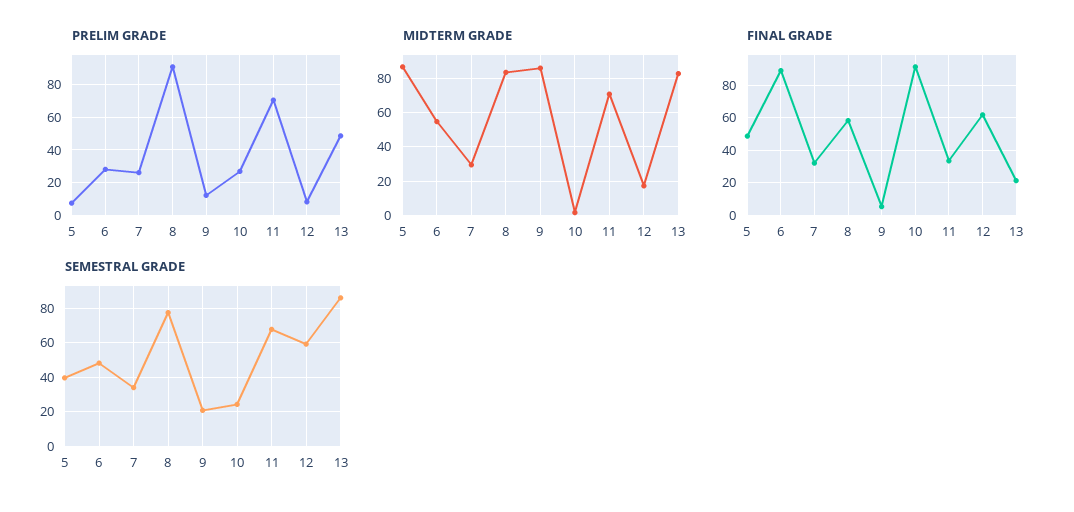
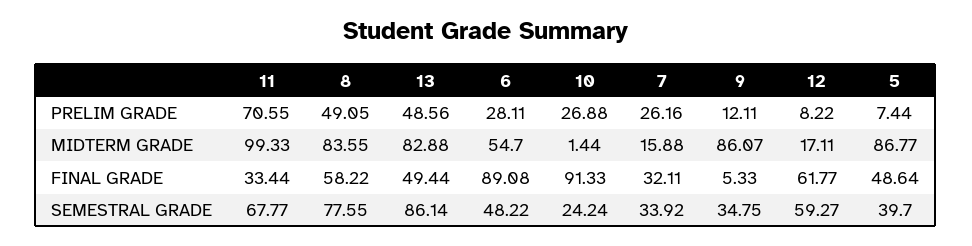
PRELIM GRADE, 8: 90 -> 49.05
MIDTERM GRADE, 7: 30 -> 15.88
MIDTERM GRADE, 11: 70 -> 99.33
FINAL GRADE, 13: 20 -> 49.44
SEMESTRAL GRADE, 9: 20 -> 34.75

